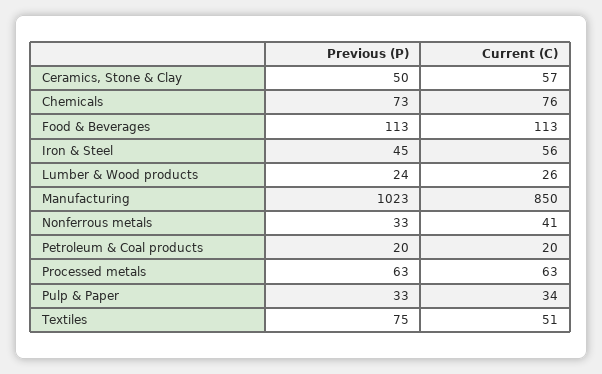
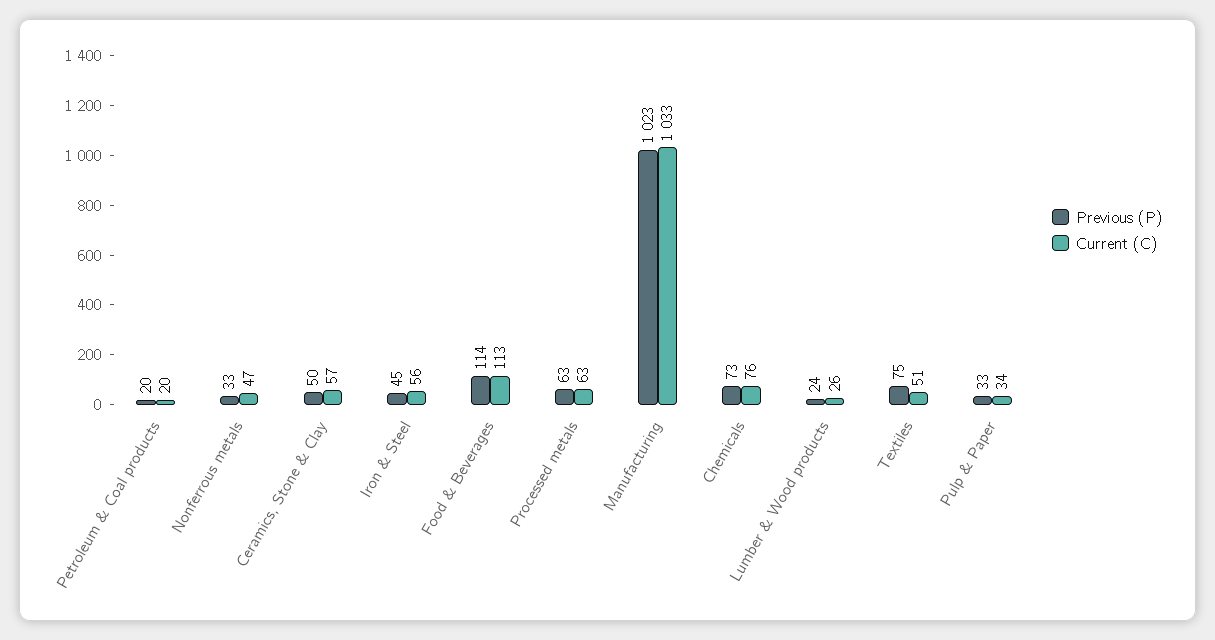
Previous (P), Food & Beverages: 113 -> 114
Current (C), Manufacturing: 850 -> 1033
Current (C), Nonferrous metals: 41 -> 47

